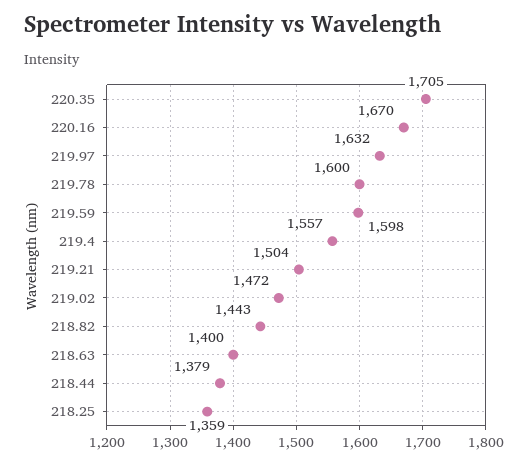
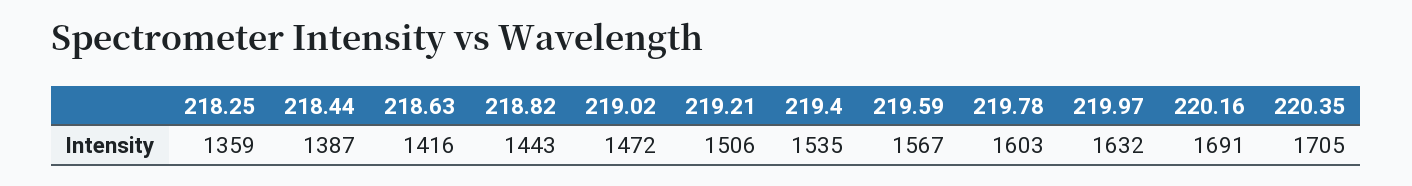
220.16: 1670 -> 1691
219.78: 1600 -> 1603
219.59: 1598 -> 1567
219.4: 1557 -> 1535
219.21: 1504 -> 1506
218.63: 1400 -> 1416
218.44: 1379 -> 1387

